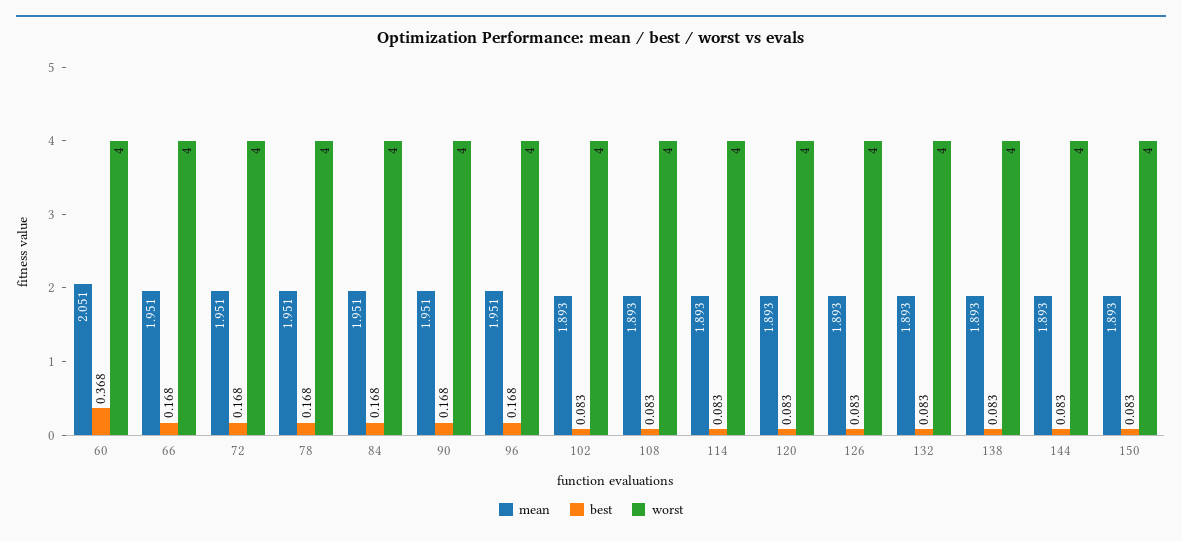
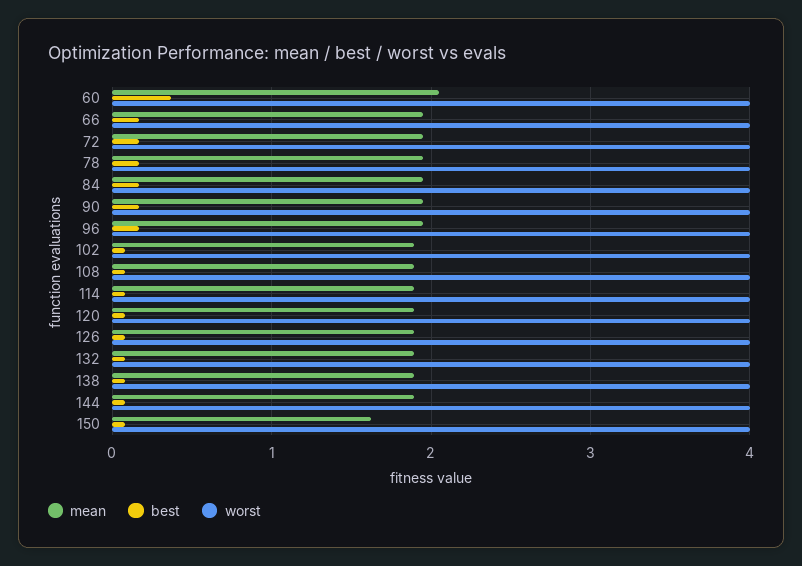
mean, 150: 1.893 -> 1.6

